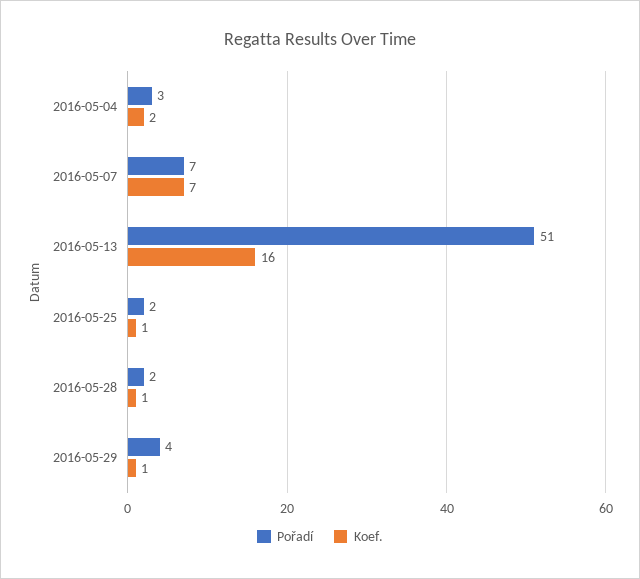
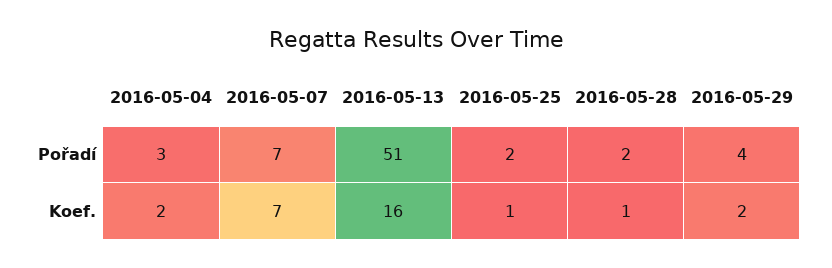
Koef., 2016-05-29: 1 -> 2

